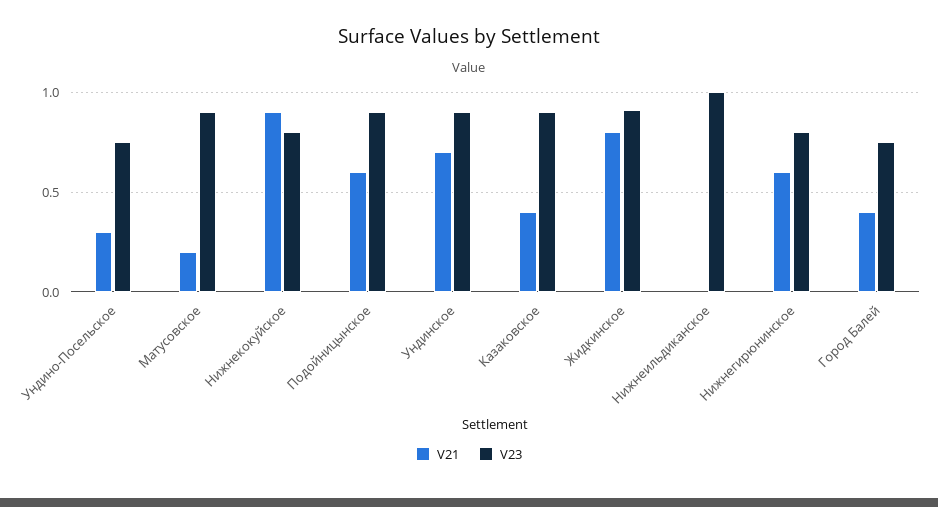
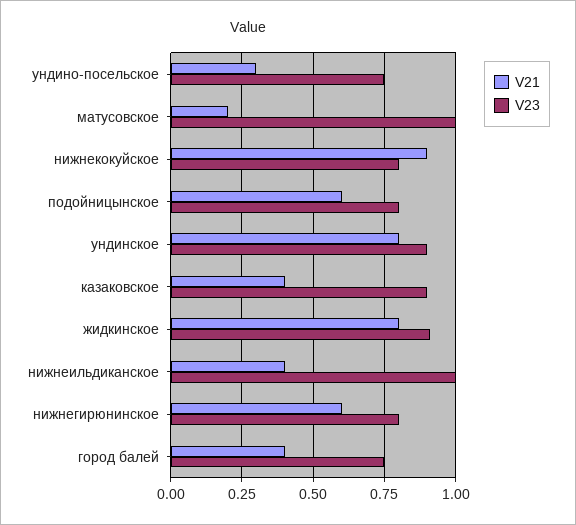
V23, Матусовское: 0.9 -> 1
V23, Подойницынское: 0.9 -> 0.8
V21, Ундинское: 0.7 -> 0.8
V21, Нижнеильдиканское: 0 -> 0.4

